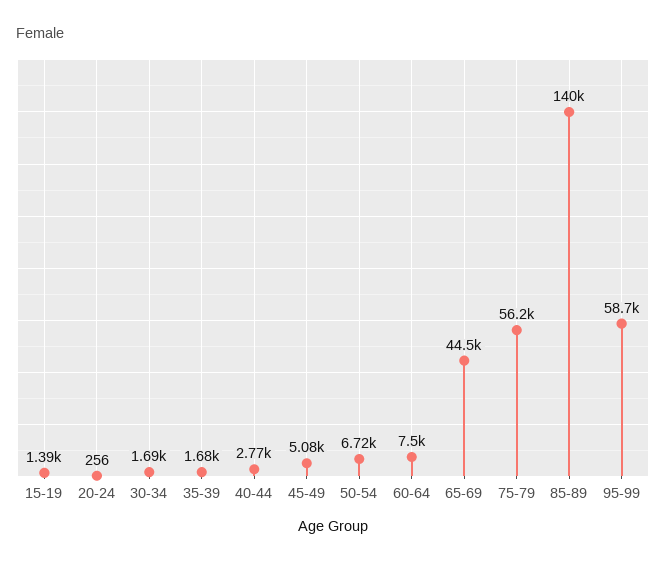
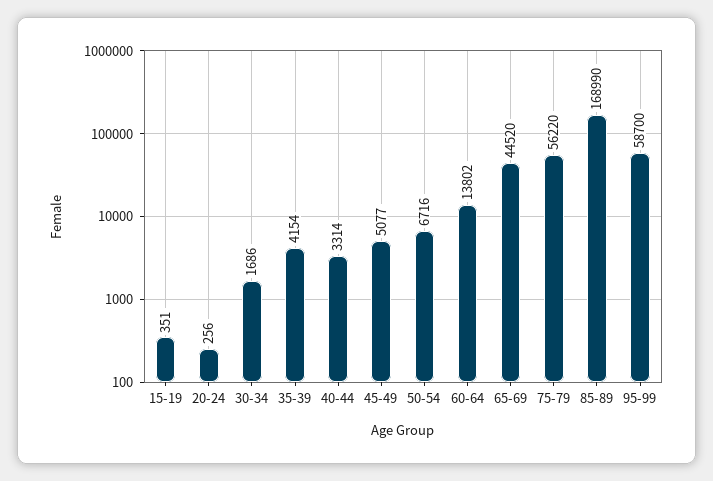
15-19: 1390 -> 351
35-39: 1680 -> 4154
40-44: 2770 -> 3314
60-64: 7500 -> 13802
85-89: 140000 -> 168990

